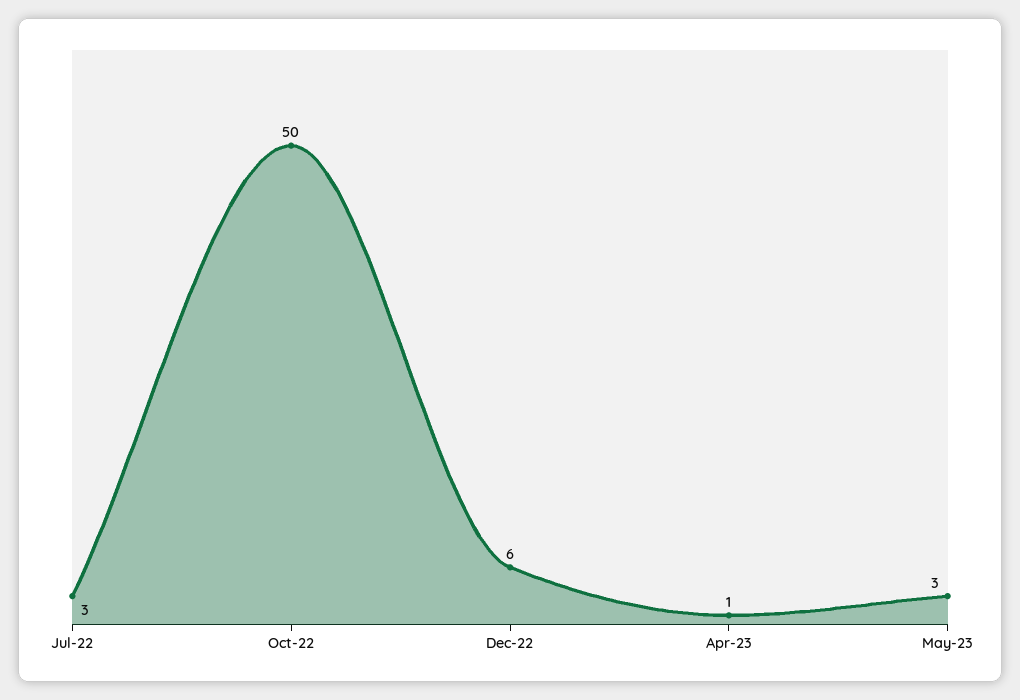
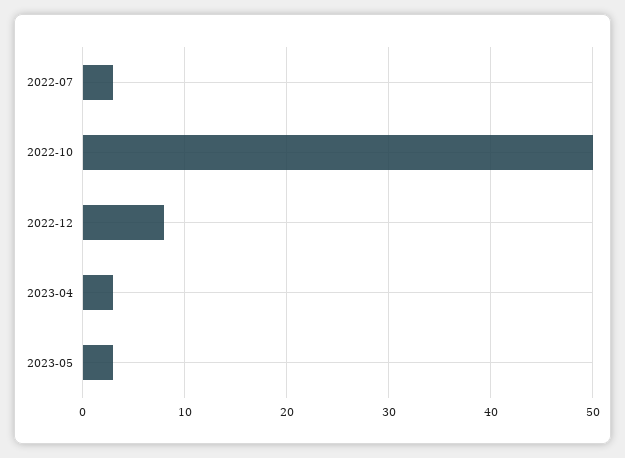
Dec-22: 6 -> 8
Apr-23: 1 -> 3

